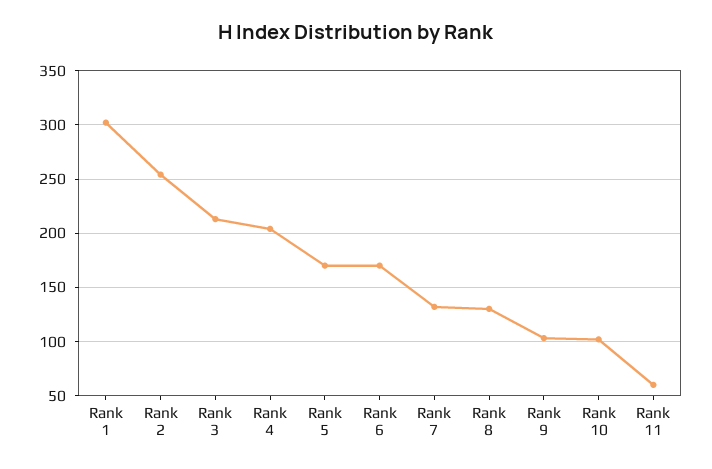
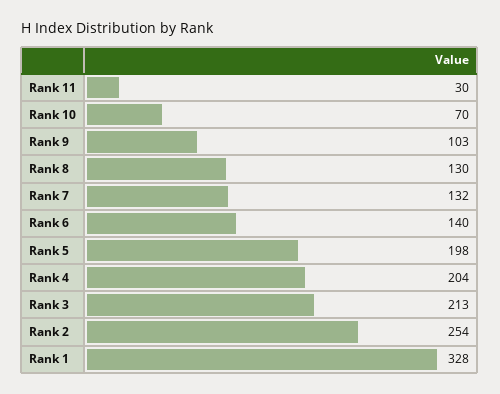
Rank 1: 300 -> 328
Rank 5: 170 -> 198
Rank 6: 170 -> 140
Rank 10: 100 -> 70
Rank 11: 60 -> 30

